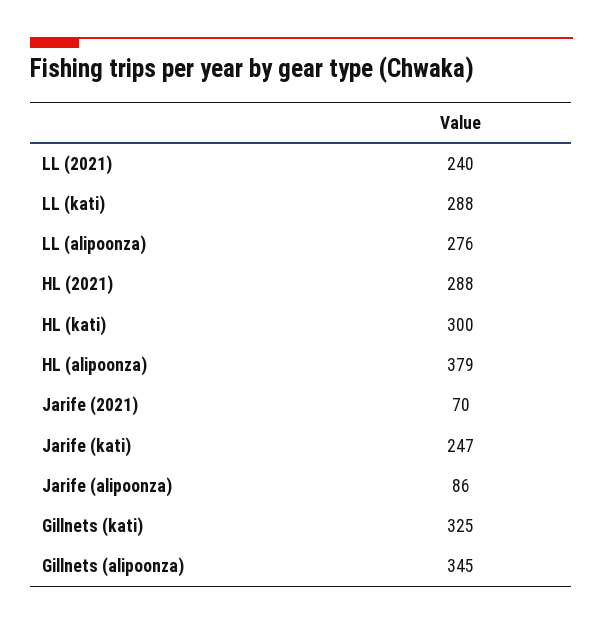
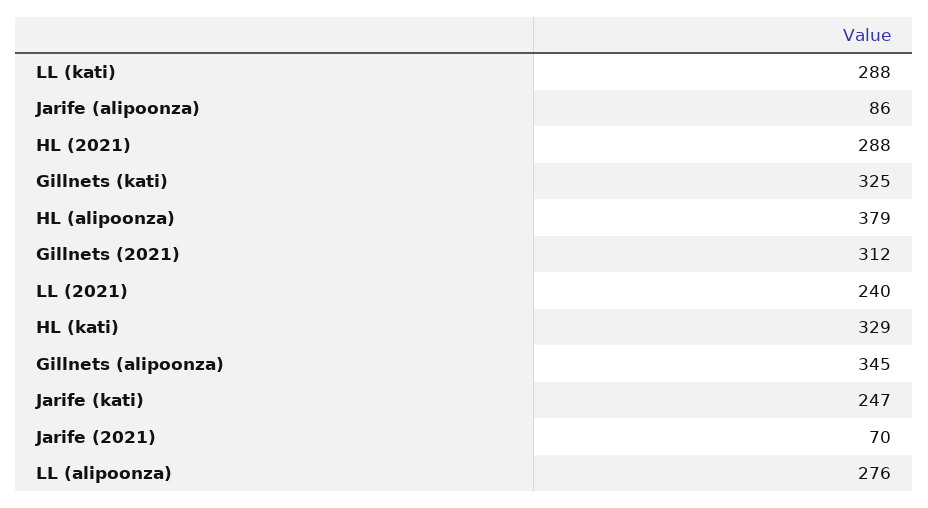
HL (kati): 300 -> 329
Gillnets (2021): none -> 312

